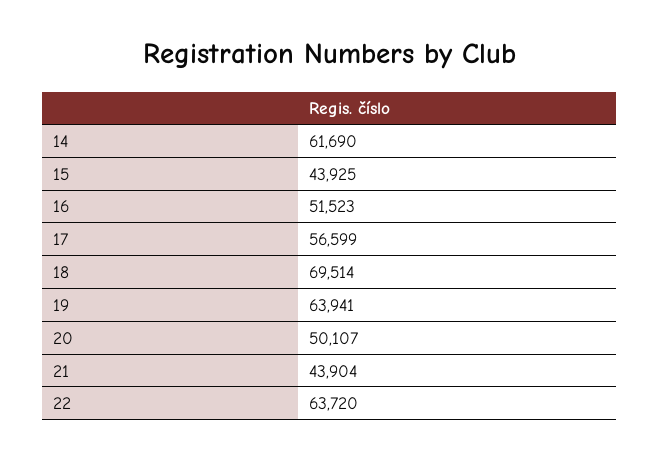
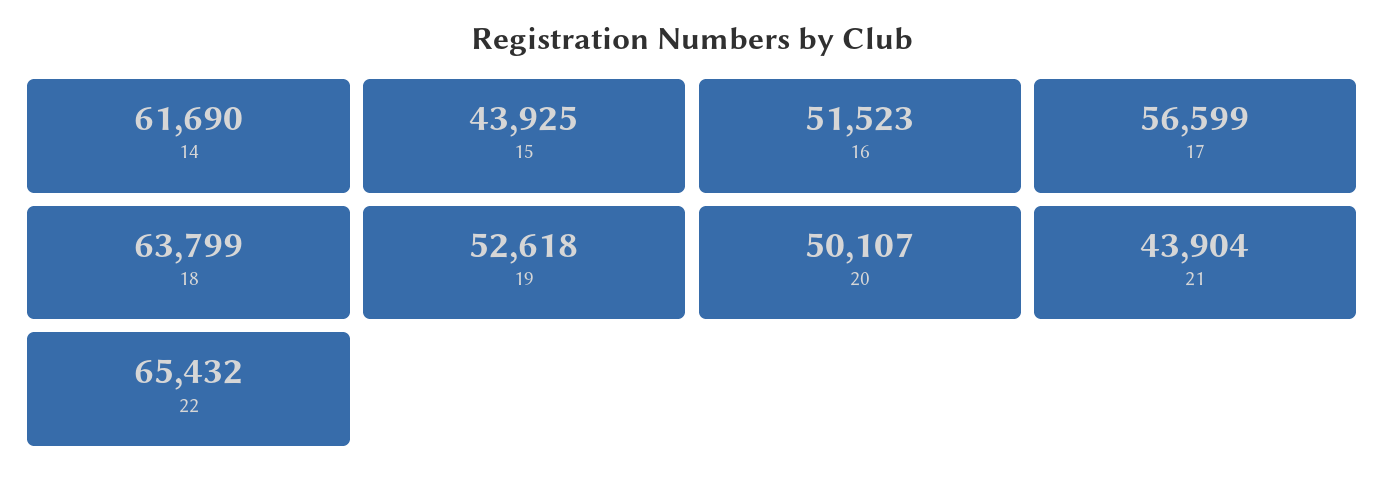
18: 69514 -> 63799
19: 63941 -> 52618
22: 63720 -> 65432

